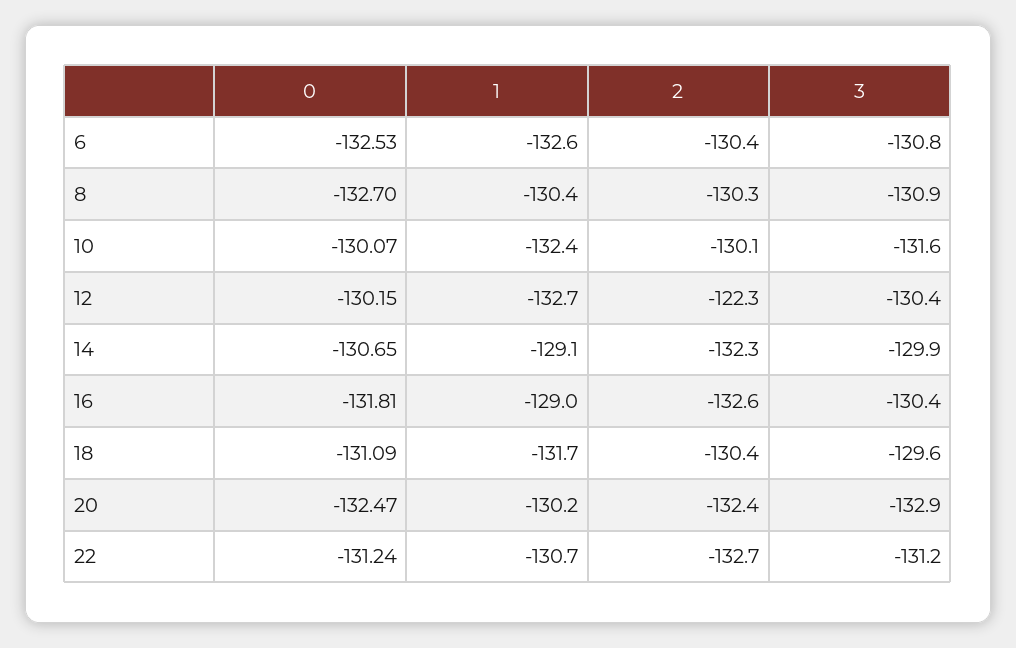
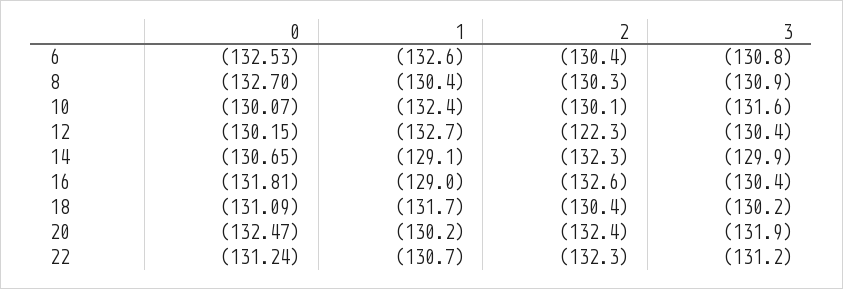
3, 18: -129.6 -> -130.2
3, 20: -132.9 -> -131.9
2, 22: -132.7 -> -132.3

